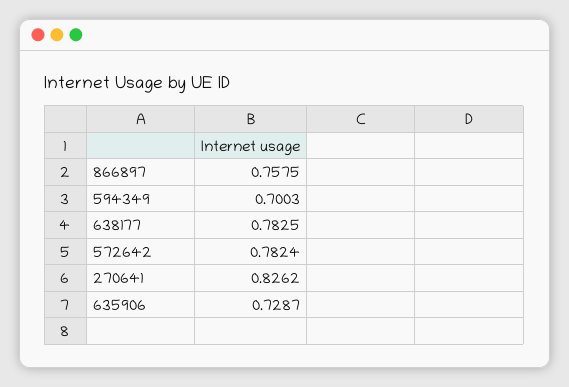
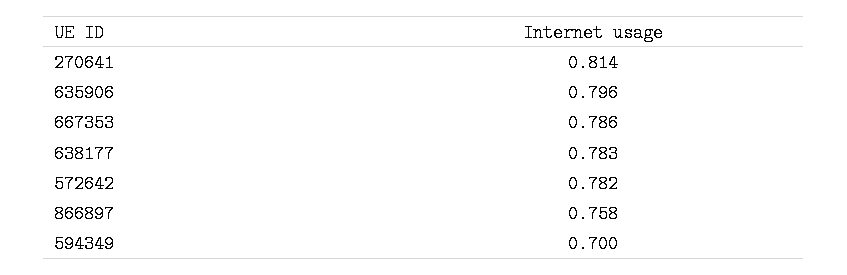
270641: 0.8262 -> 0.814
635906: 0.7287 -> 0.796
667353: none -> 0.786

